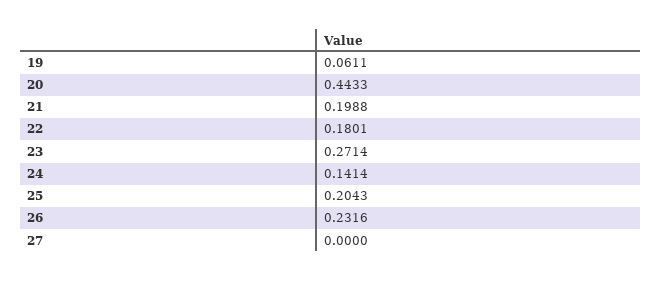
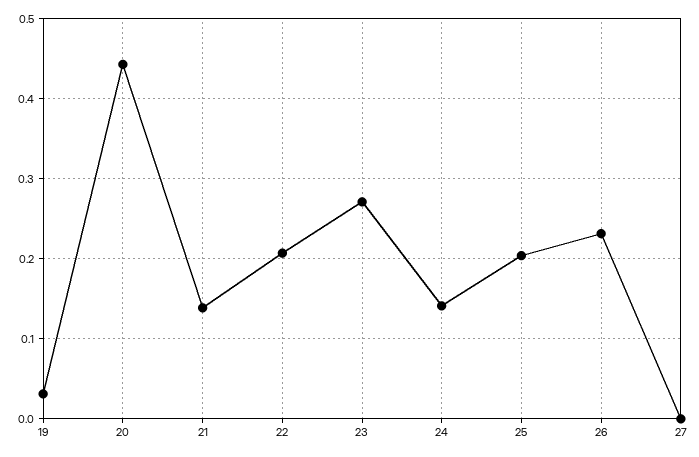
19: 0.0611 -> 0.03
21: 0.1988 -> 0.14
22: 0.1801 -> 0.21

